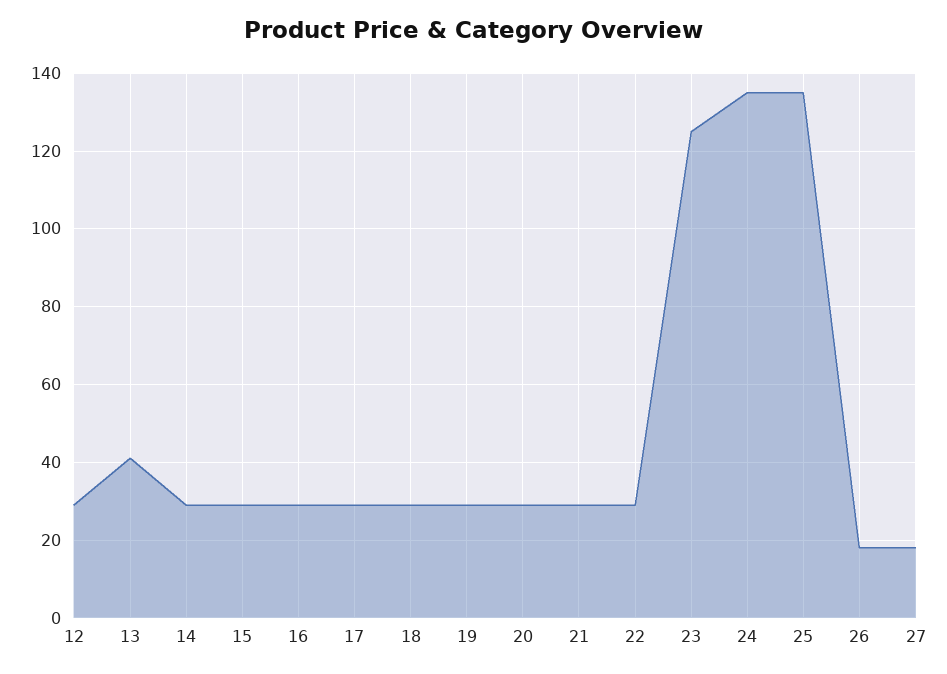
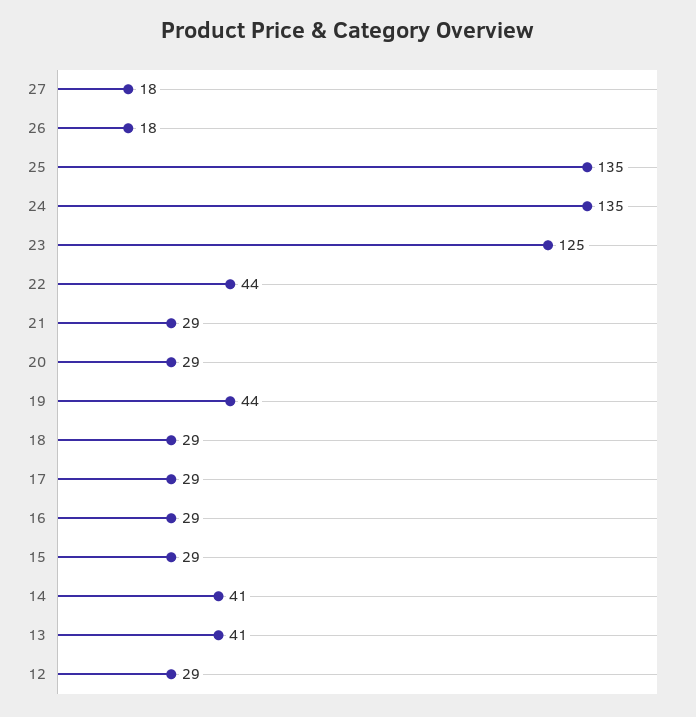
14: 30 -> 41
19: 30 -> 44
22: 30 -> 44

